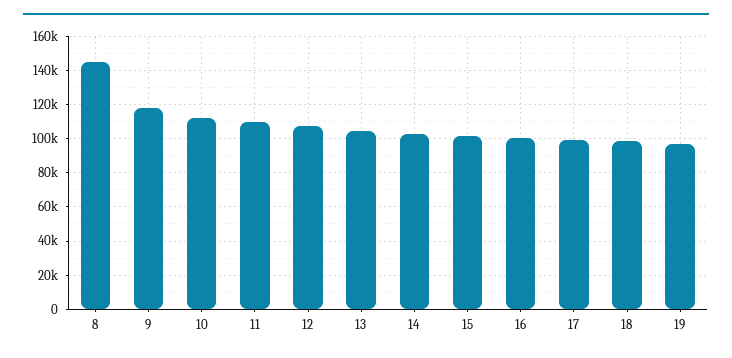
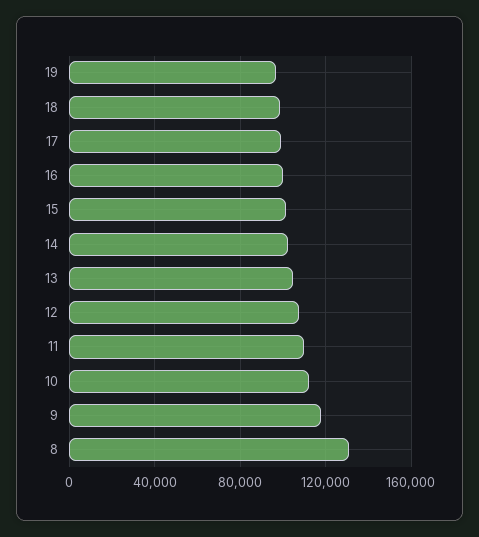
8: 145000 -> 130000

